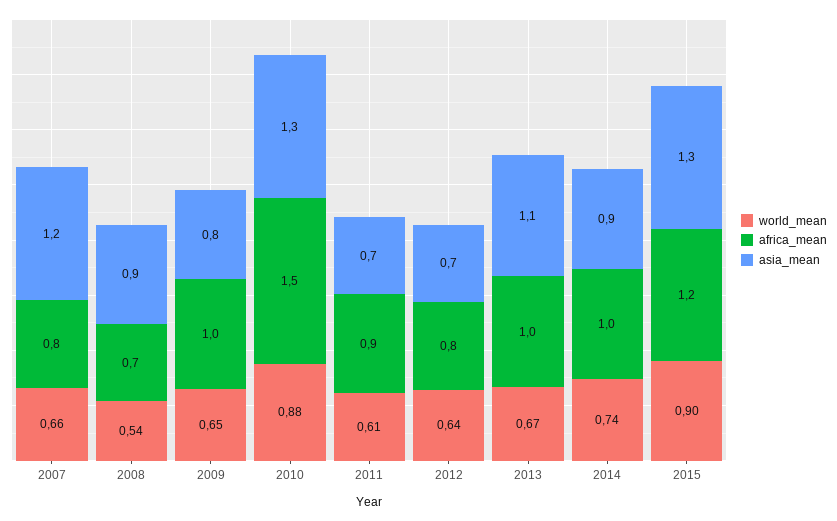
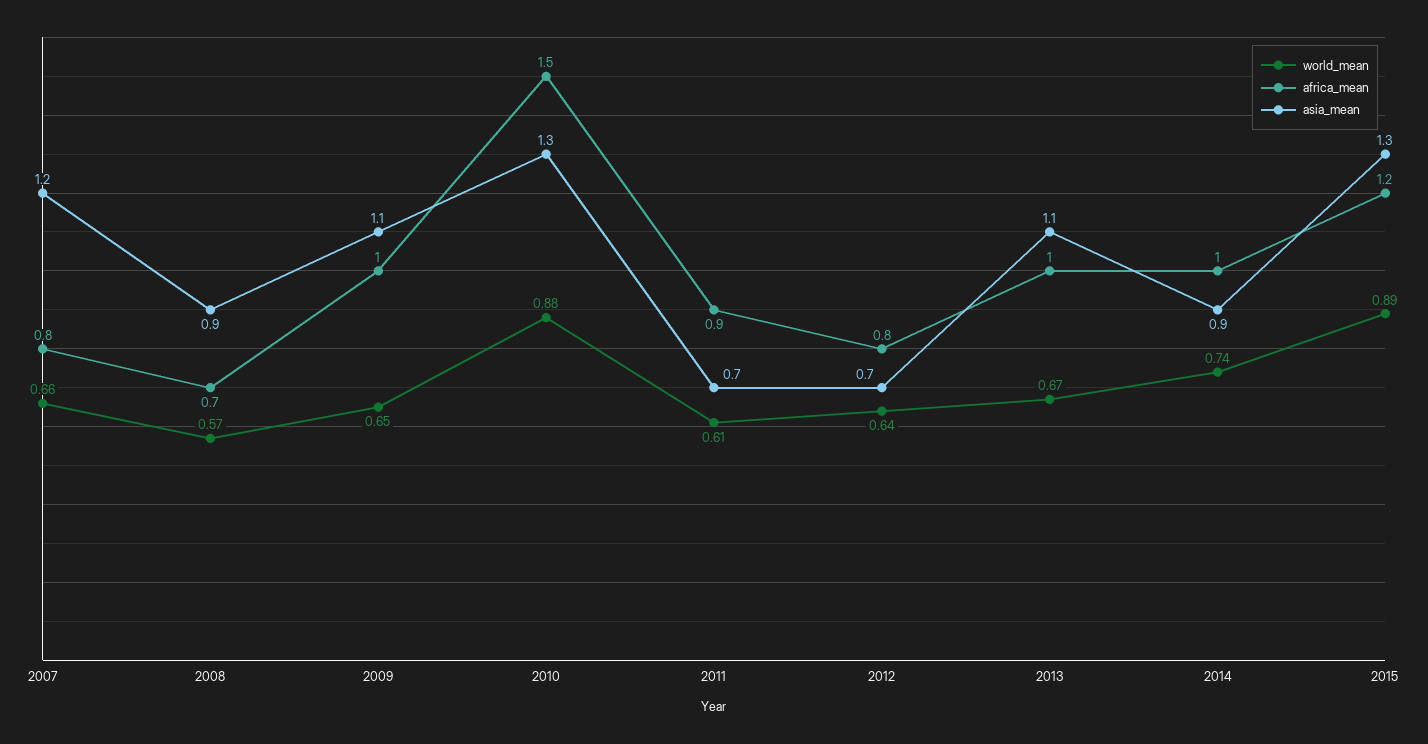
world_mean, 2008: 0.54 -> 0.57
asia_mean, 2009: 0.8 -> 1.1
world_mean, 2015: 0.9 -> 0.89

